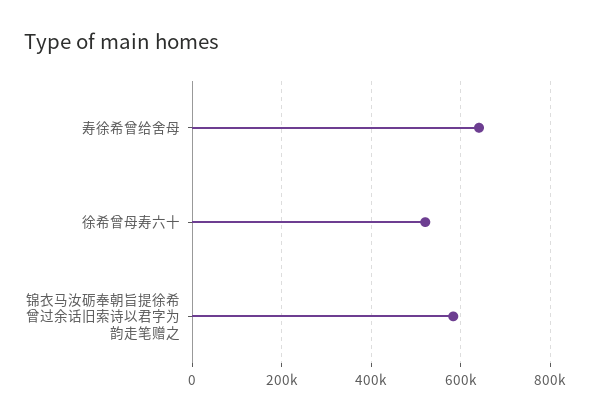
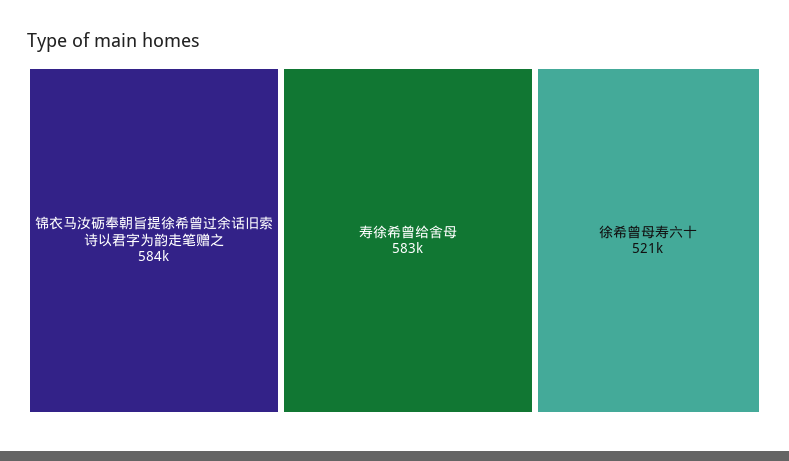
寿徐希曾给舍母: 640000 -> 583000

